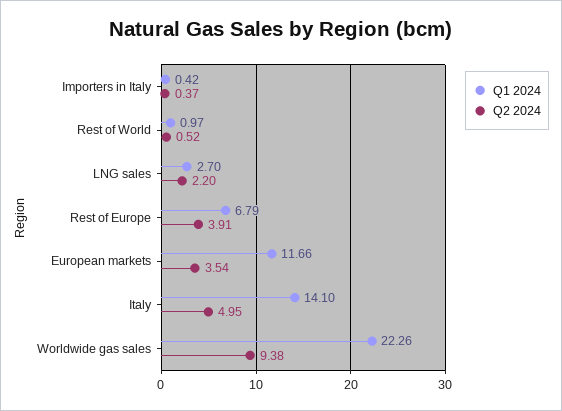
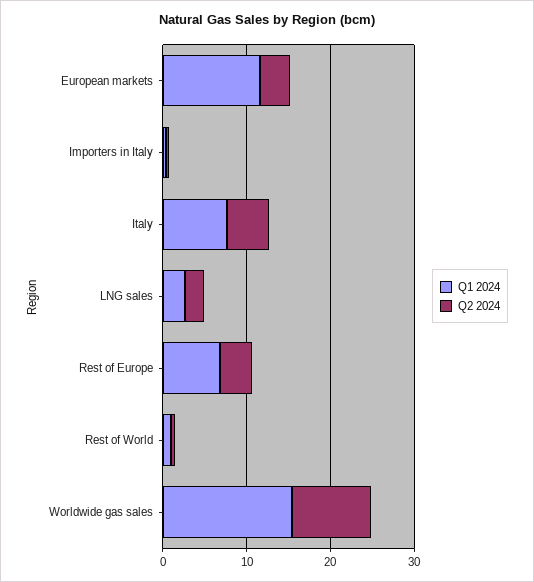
Q1 2024, Italy: 14.1 -> 8
Q1 2024, Worldwide gas sales: 22.26 -> 16

